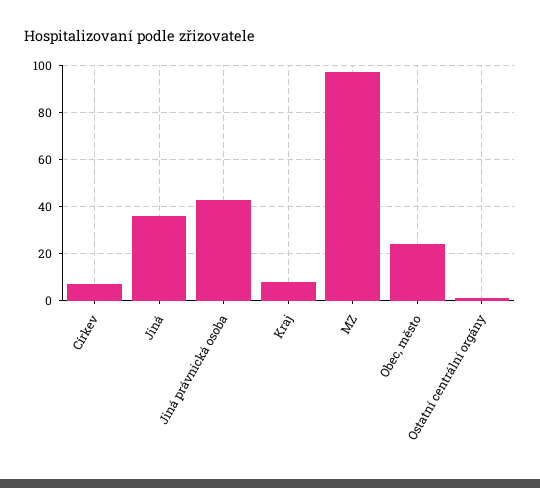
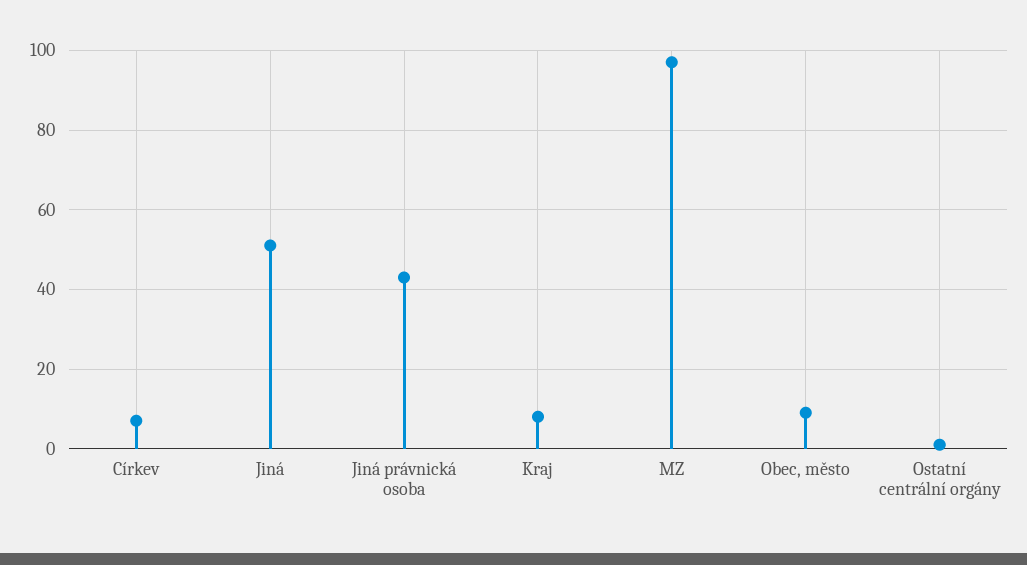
Jiná: 35 -> 50
Obec, město: 25 -> 10

